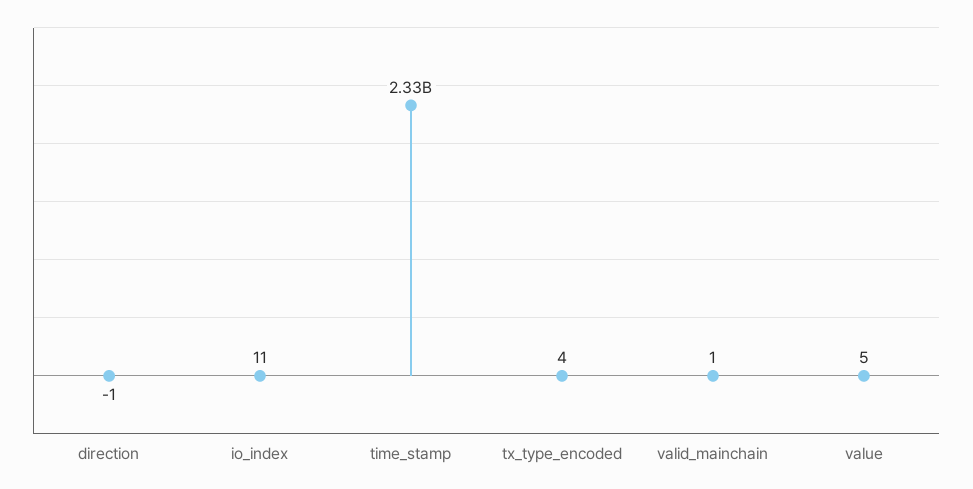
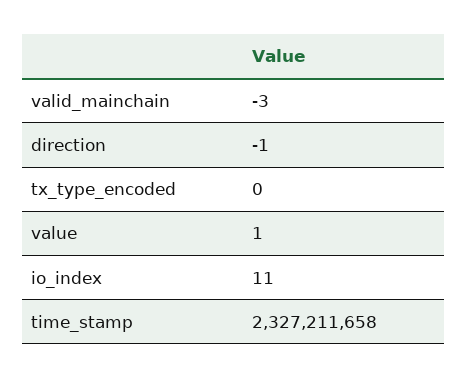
tx_type_encoded: 4 -> 0
valid_mainchain: 1 -> -3
value: 5 -> 1

